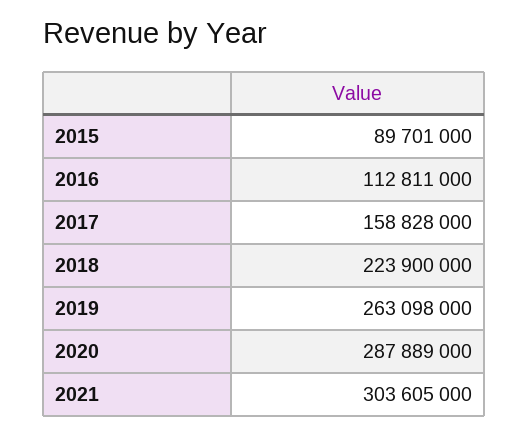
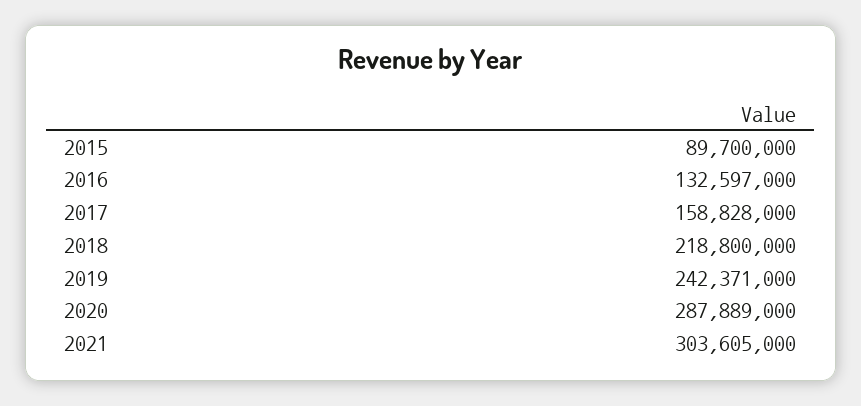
2015: 89701000 -> 89700000
2016: 112811000 -> 132597000
2018: 223900000 -> 218800000
2019: 263098000 -> 242371000

